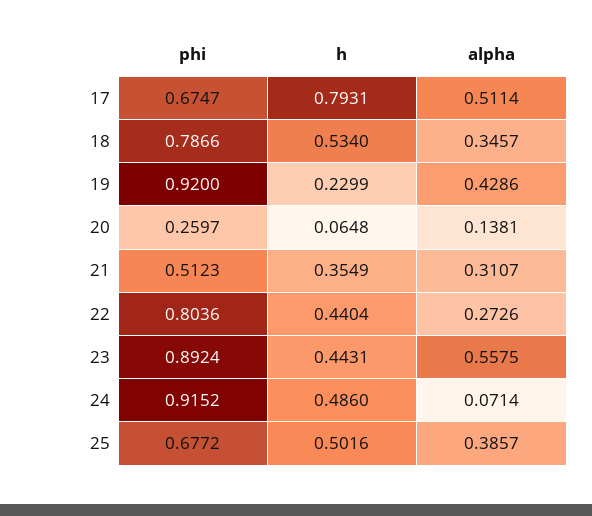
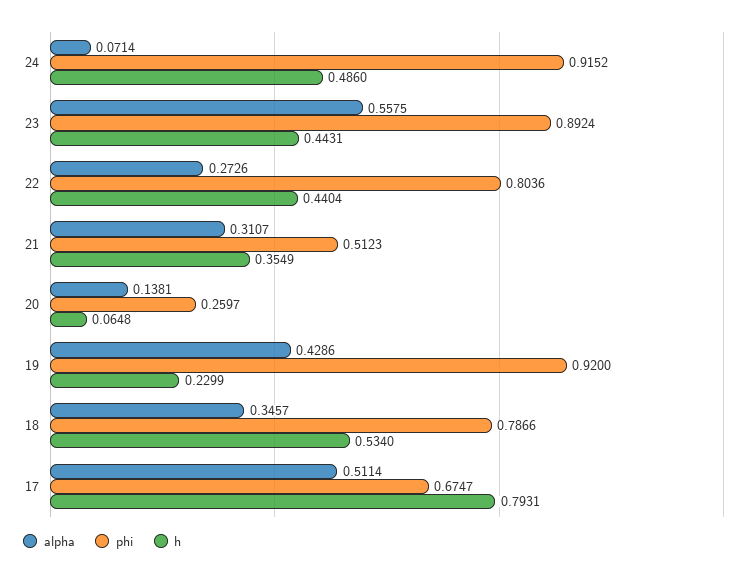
phi, 25: 0.6772 -> none
h, 25: 0.5016 -> none
alpha, 25: 0.3857 -> none

